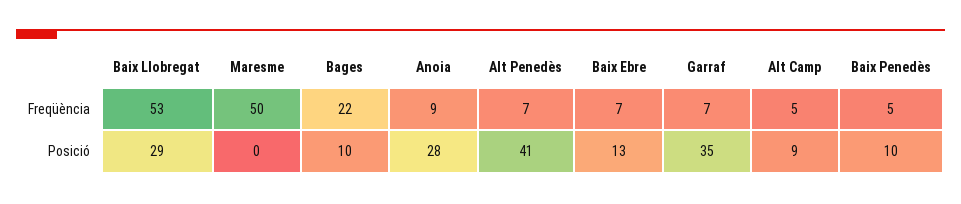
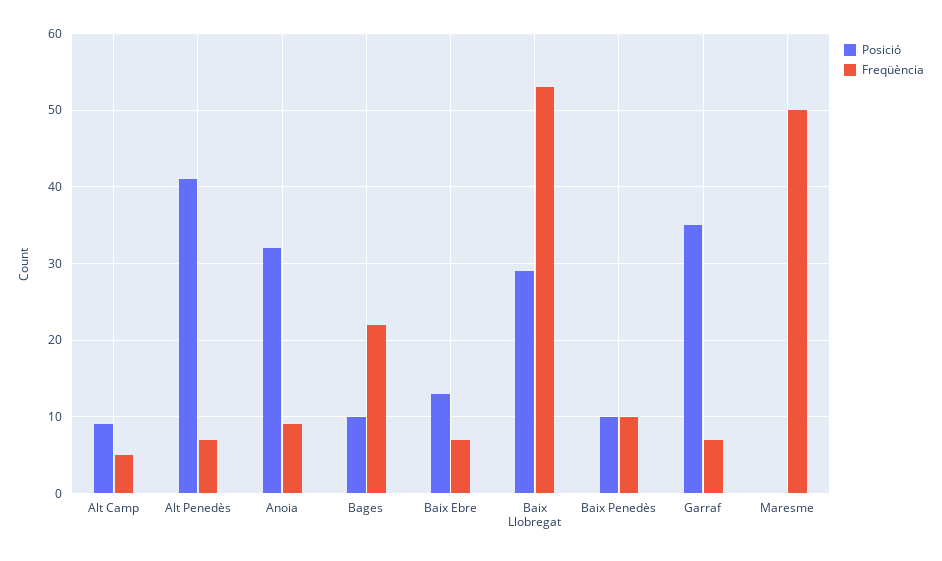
Freqüència, Baix Penedès: 5 -> 10
Posició, Anoia: 28 -> 32

